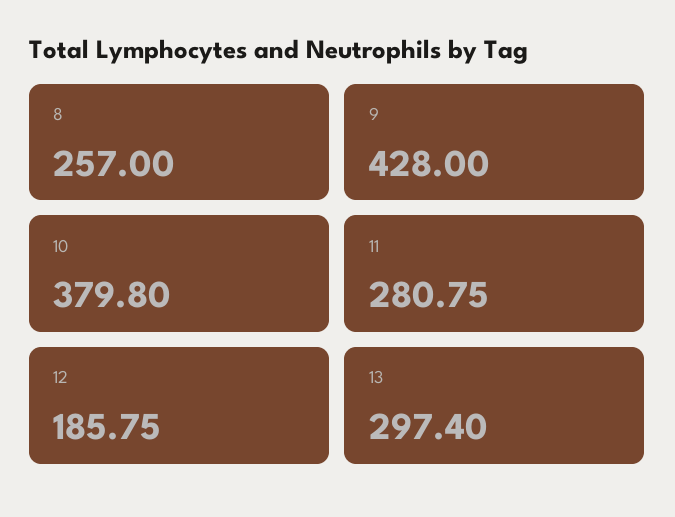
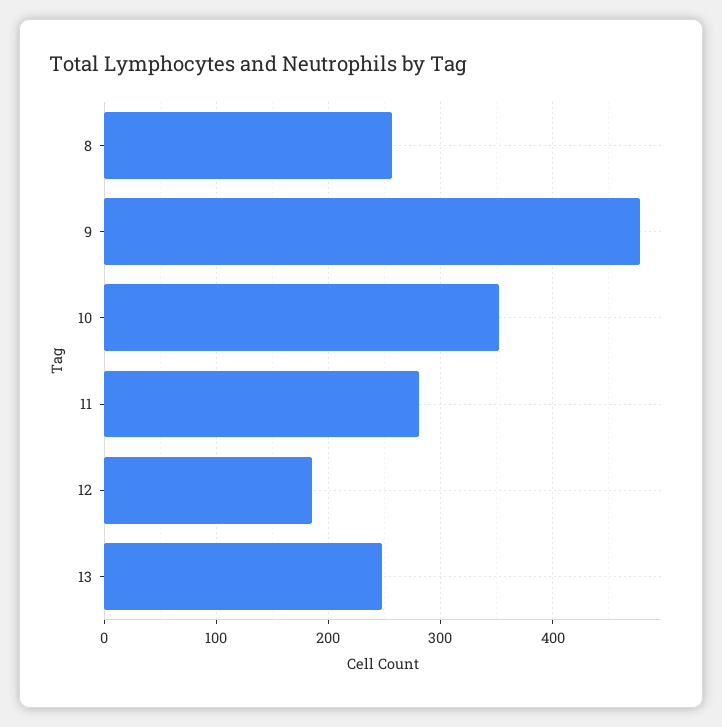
9: 428 -> 480
10: 379.8 -> 350
13: 297.4 -> 250

